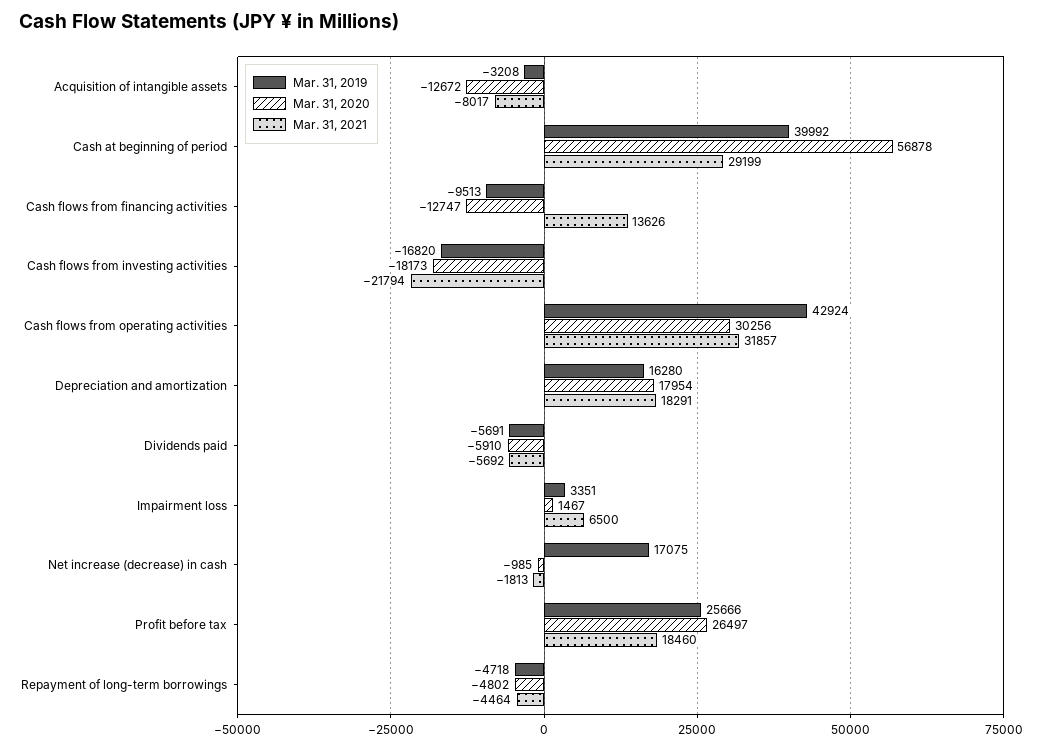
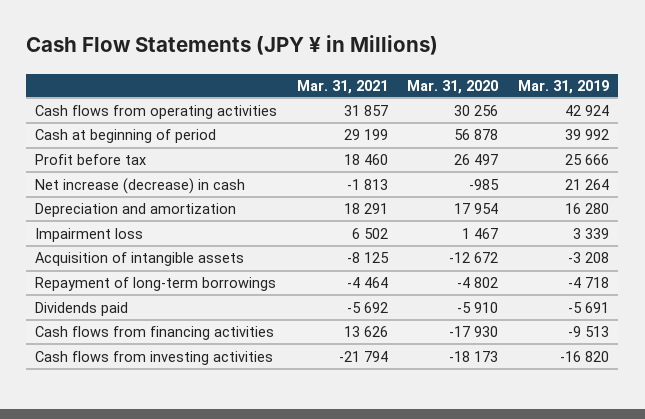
Mar. 31, 2021, Acquisition of intangible assets: -8017 -> -8125
Mar. 31, 2020, Cash flows from financing activities: -12747 -> -17930
Mar. 31, 2019, Impairment loss: 3351 -> 3339
Mar. 31, 2021, Impairment loss: 6500 -> 6502
Mar. 31, 2019, Net increase (decrease) in cash: 17075 -> 21264

